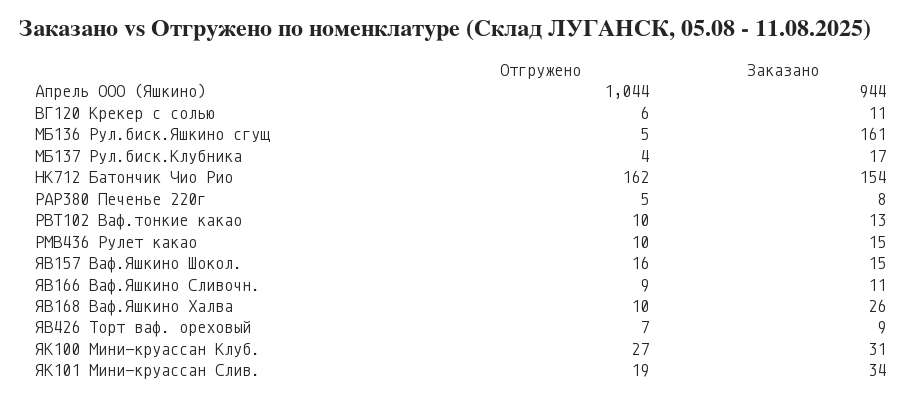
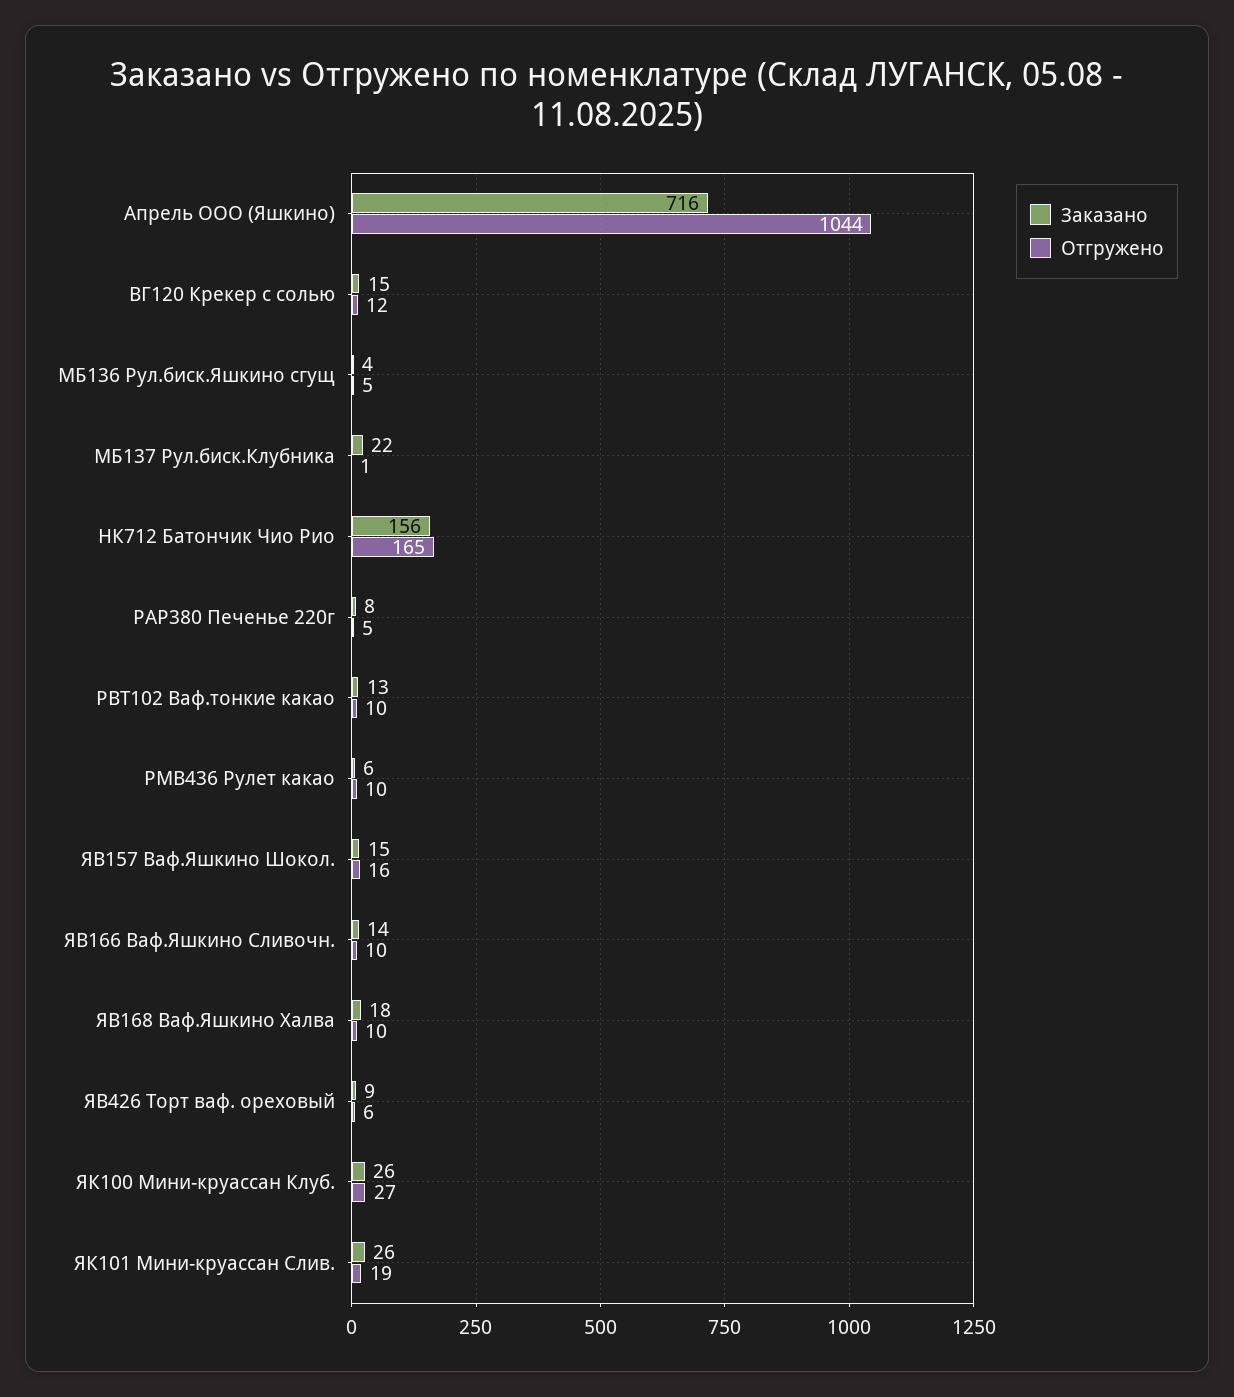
Заказано, Апрель ООО (Яшкино): 944 -> 716
Отгружено, ВГ120 Крекер с солью: 6 -> 12
Заказано, ВГ120 Крекер с солью: 11 -> 15
Заказано, МБ136 Рул.биск.Яшкино сгущ: 161 -> 4
Отгружено, МБ137 Рул.биск.Клубника: 4 -> 1
Заказано, МБ137 Рул.биск.Клубника: 17 -> 22
Отгружено, НК712 Батончик Чио Рио: 162 -> 165
Заказано, НК712 Батончик Чио Рио: 154 -> 156
Заказано, РМВ436 Рулет какао: 15 -> 6
Отгружено, ЯВ166 Ваф.Яшкино Сливочн.: 9 -> 10
Заказано, ЯВ166 Ваф.Яшкино Сливочн.: 11 -> 14
Заказано, ЯВ168 Ваф.Яшкино Халва: 26 -> 18
Отгружено, ЯВ426 Торт ваф. ореховый: 7 -> 6
Заказано, ЯК100 Мини-круассан Клуб.: 31 -> 26
Заказано, ЯК101 Мини-круассан Слив.: 34 -> 26

